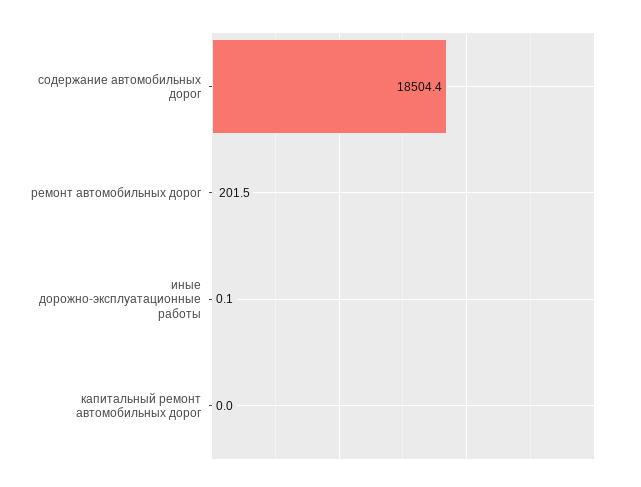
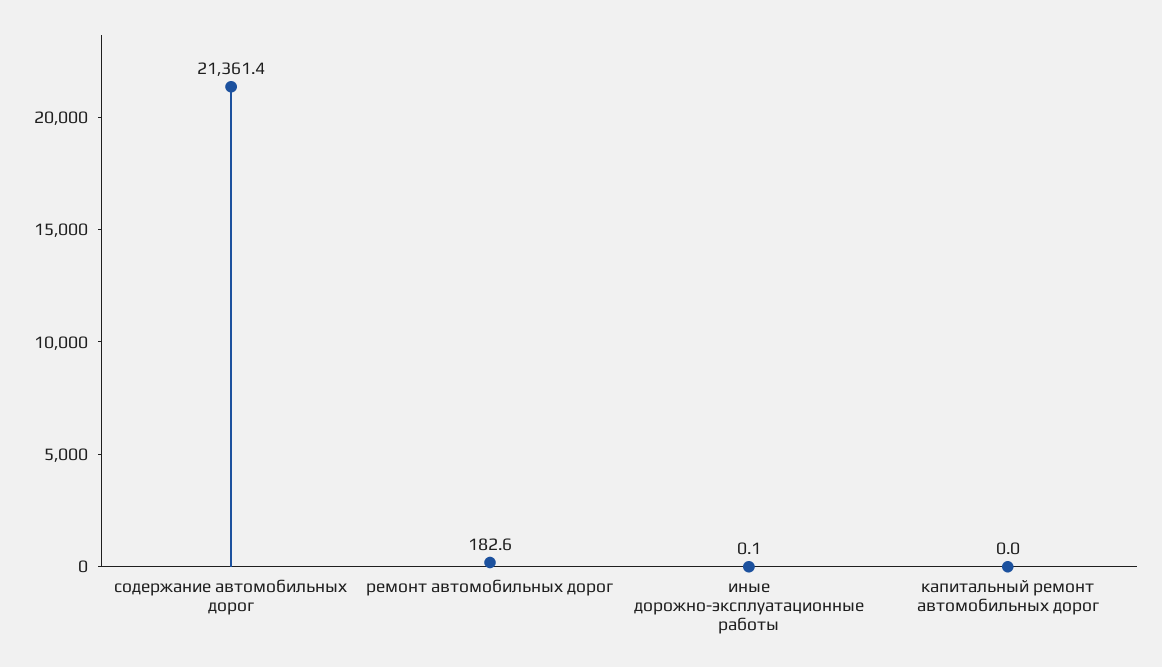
содержание автомобильных дорог: 18504.4 -> 21361.4
ремонт автомобильных дорог: 201.5 -> 182.6

